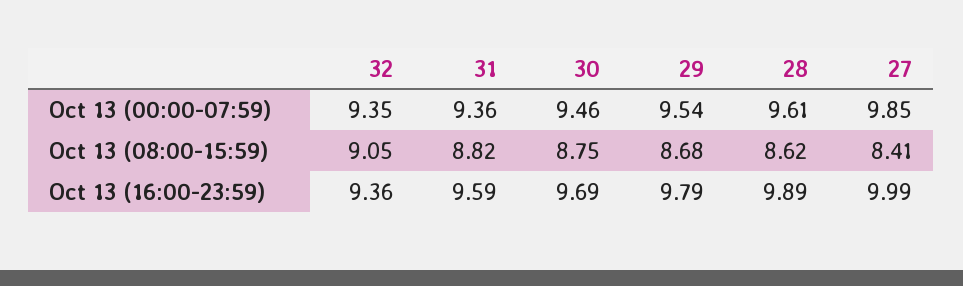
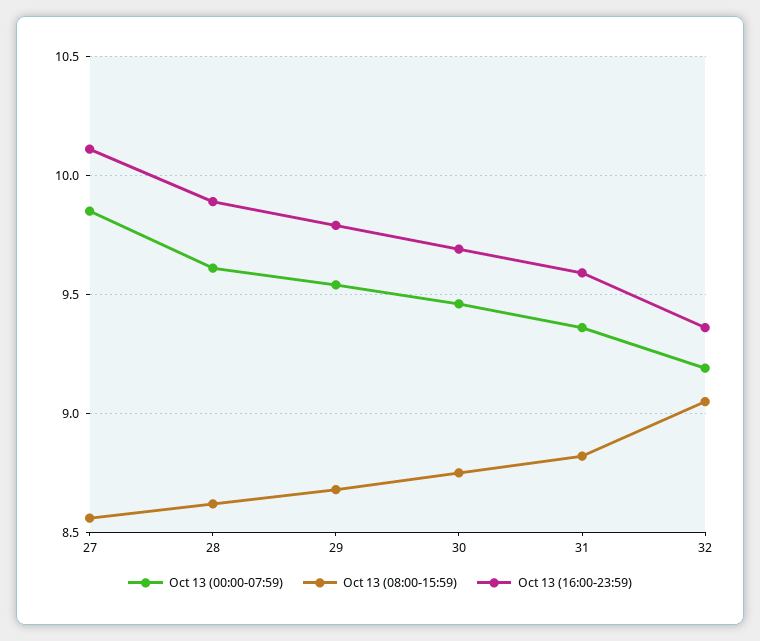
Oct 13 (00:00-07:59), 32: 9.35 -> 9.2
Oct 13 (08:00-15:59), 27: 8.41 -> 8.55
Oct 13 (16:00-23:59), 27: 9.99 -> 10.1

